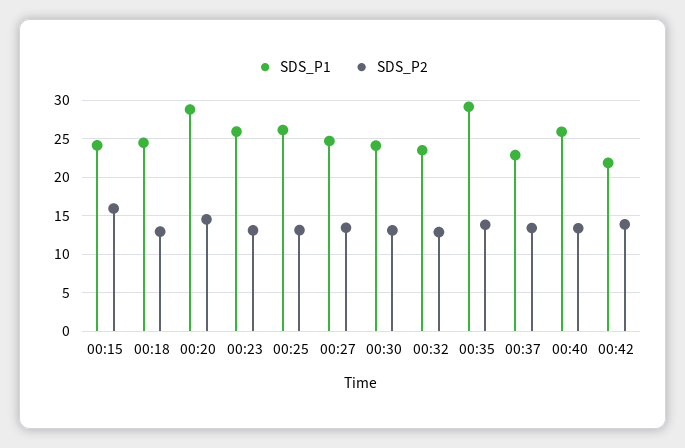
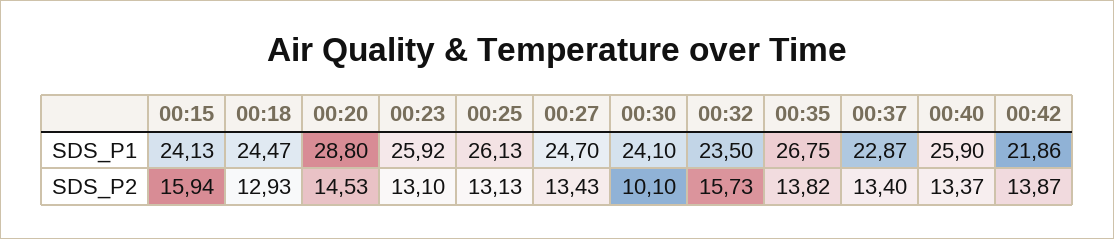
SDS_P2, 00:30: 13 -> 10.1
SDS_P2, 00:32: 13 -> 15.73
SDS_P1, 00:35: 29 -> 26.75

